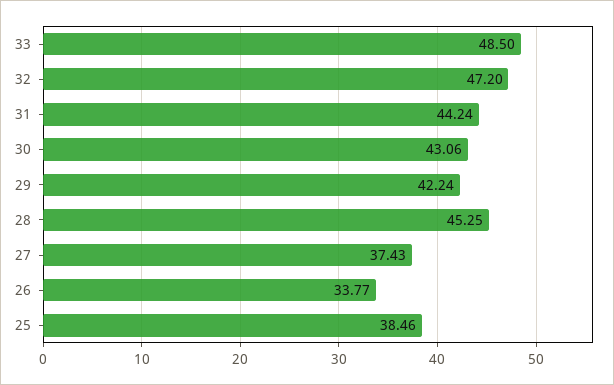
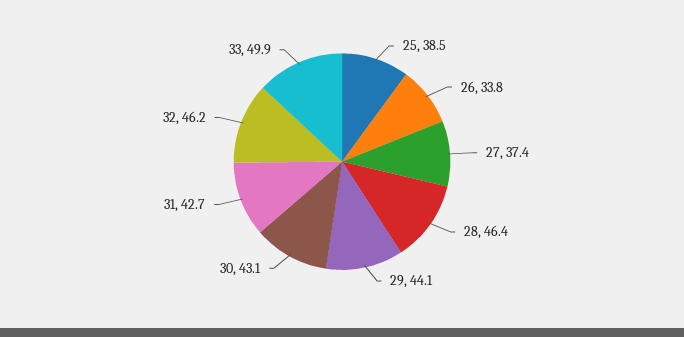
33: 48.5 -> 49.9
32: 47.2 -> 46.2
31: 44.24 -> 42.7
29: 42.24 -> 44.1
28: 45.25 -> 46.4

